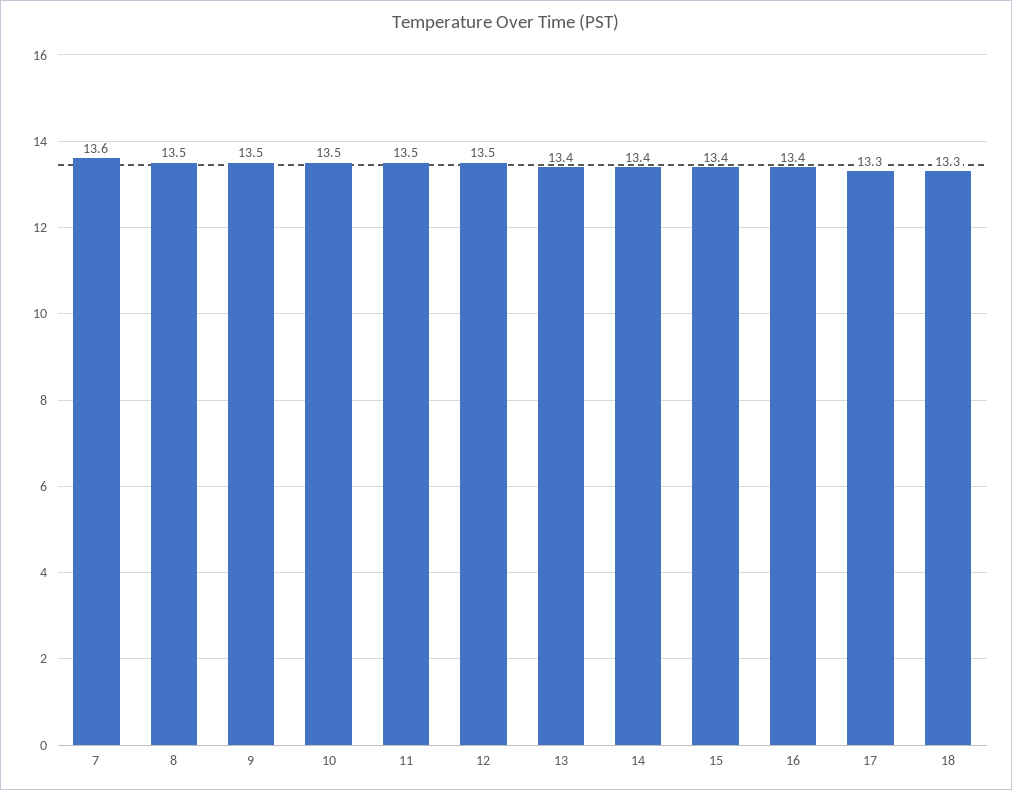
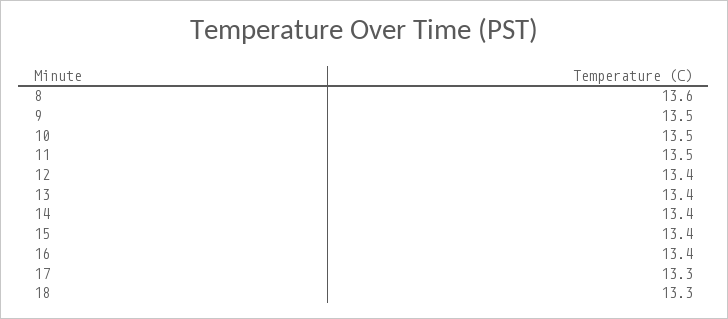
7: 13.6 -> none
8: 13.5 -> 13.6
12: 13.5 -> 13.4

